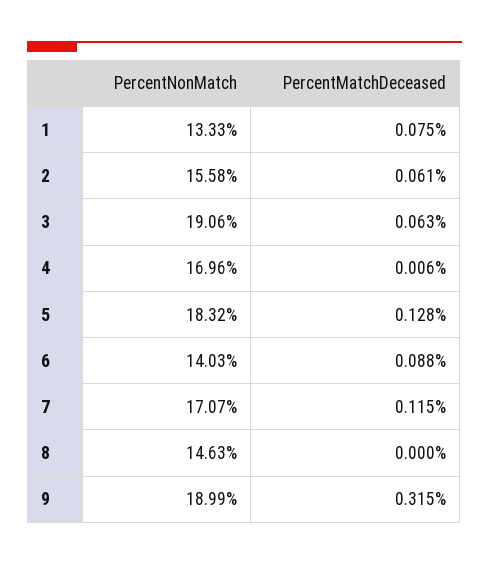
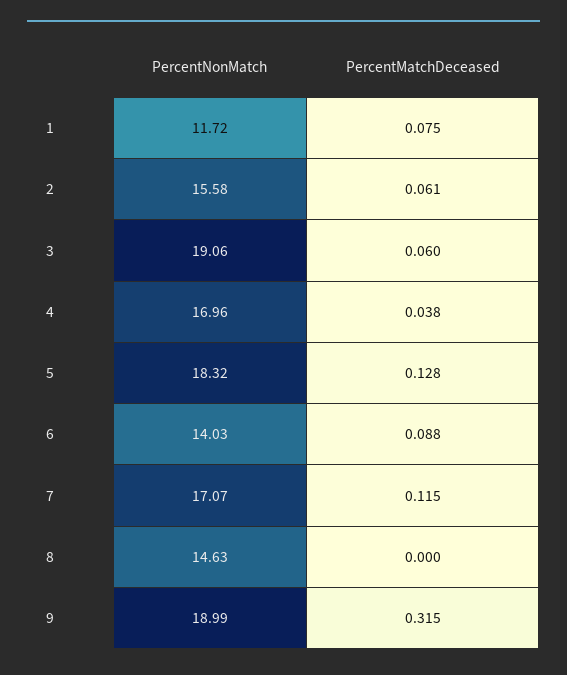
PercentNonMatch, 1: 13.33 -> 11.72
PercentMatchDeceased, 3: 0.063 -> 0.06
PercentMatchDeceased, 4: 0.006 -> 0.038

